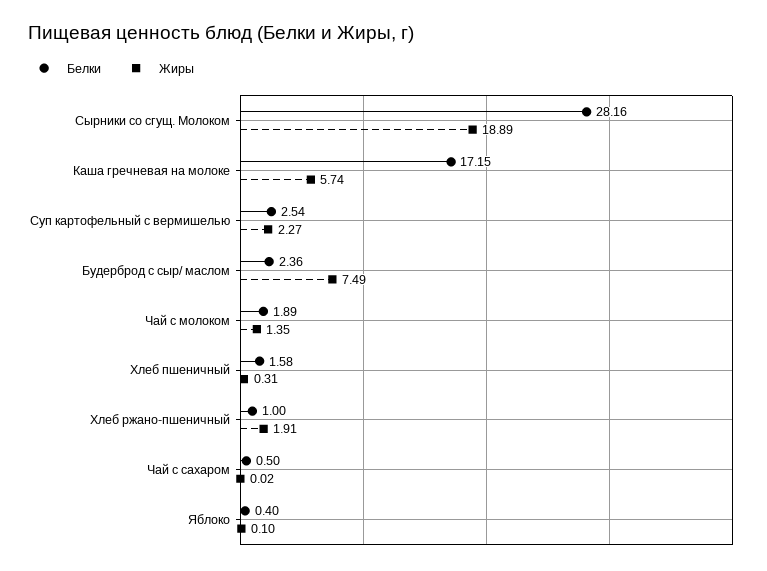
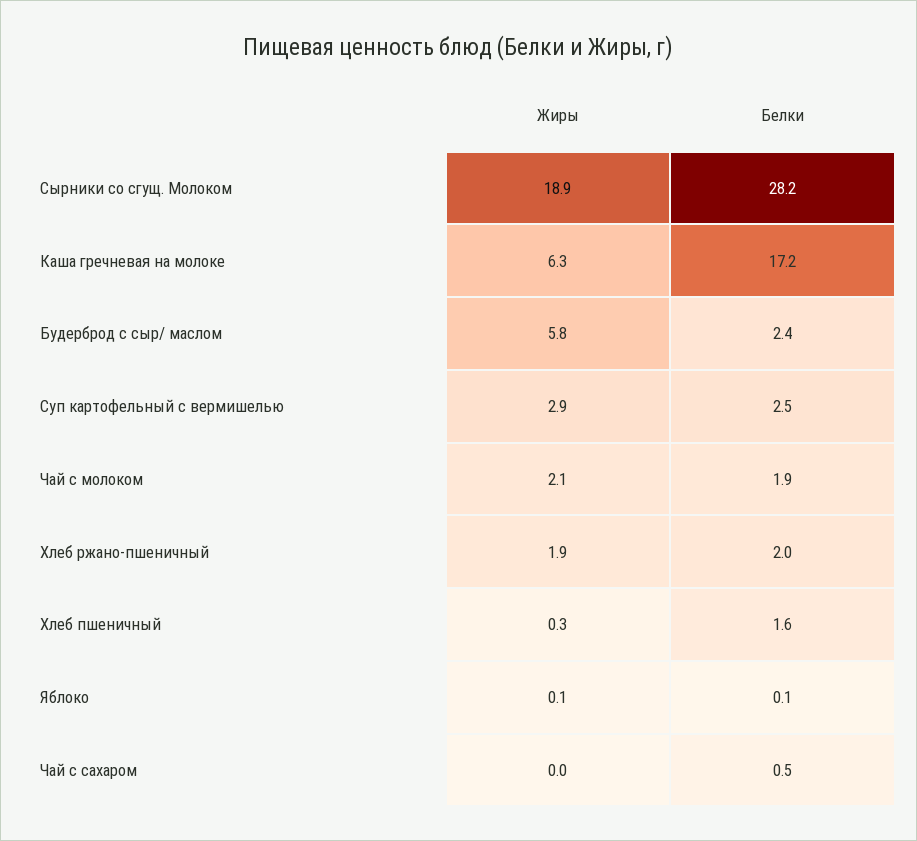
Жиры, Каша гречневая на молоке: 5.74 -> 6.3
Жиры, Суп картофельный с вермишелью: 2.27 -> 2.9
Жиры, Будерброд с сыр/ маслом: 7.49 -> 5.8
Жиры, Чай с молоком: 1.35 -> 2.1
Белки, Хлеб ржано-пшеничный: 1 -> 2
Белки, Яблоко: 0.4 -> 0.1

